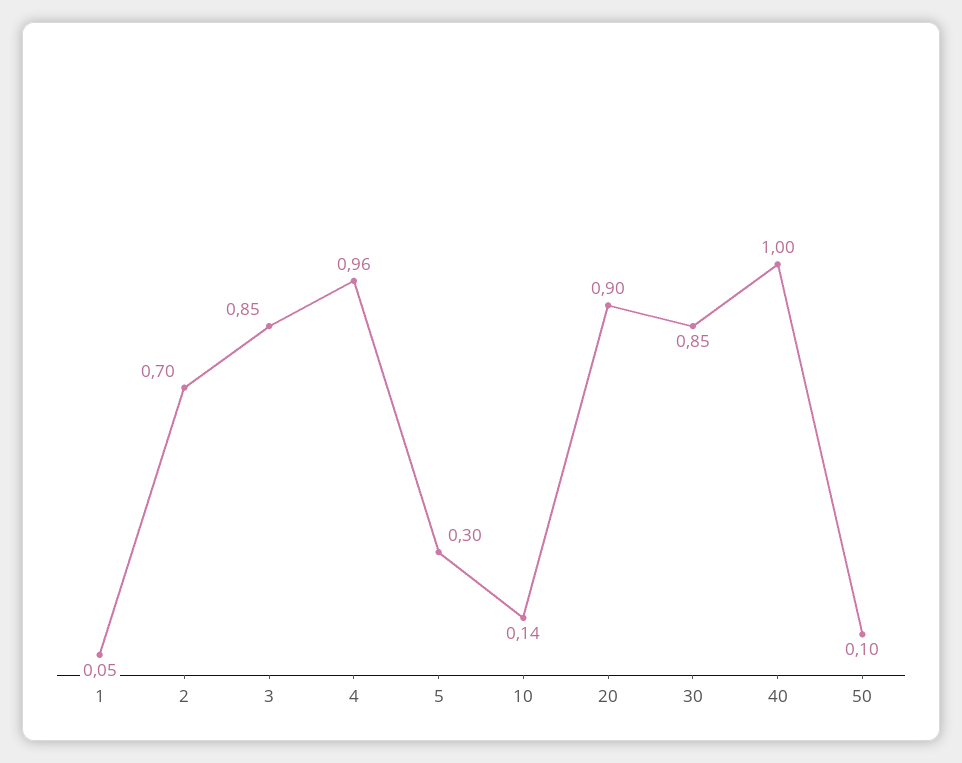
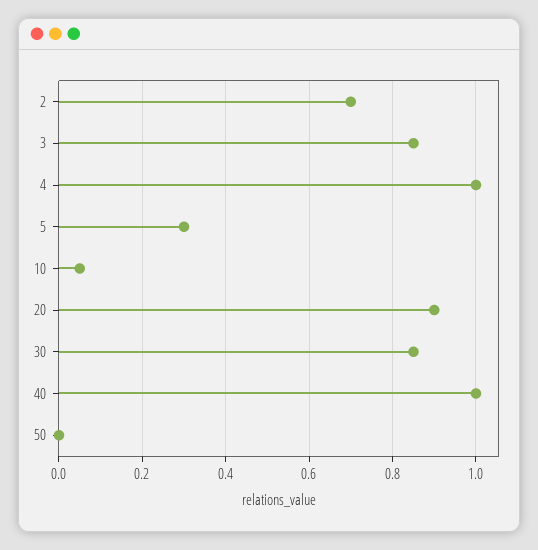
1: 0.05 -> none
4: 0.96 -> 1
10: 0.14 -> 0.05
50: 0.1 -> 0

